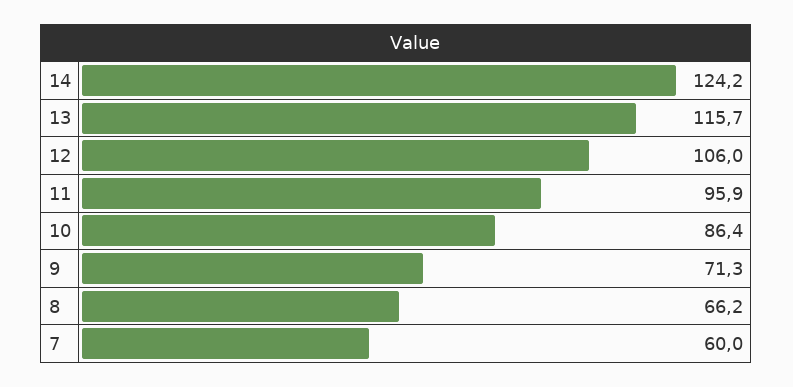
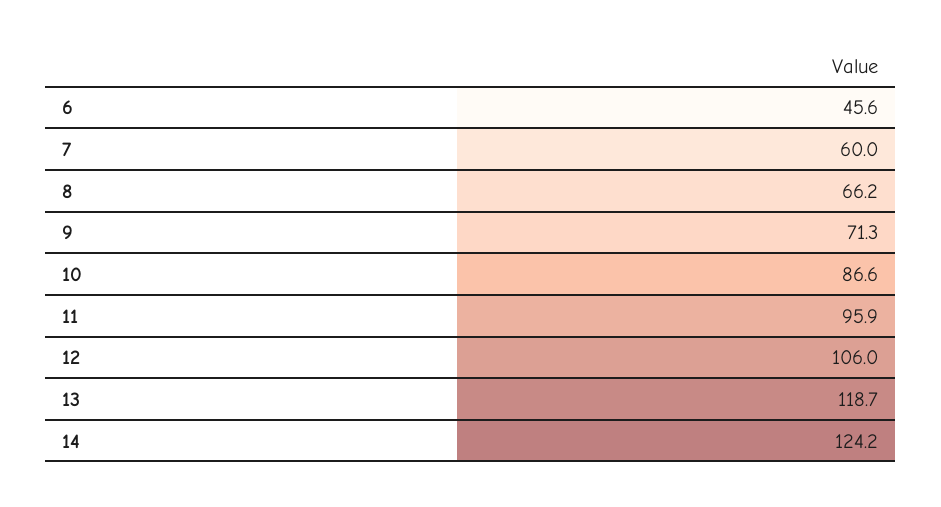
13: 115.7 -> 118.7
10: 86.4 -> 86.6
6: none -> 45.6

